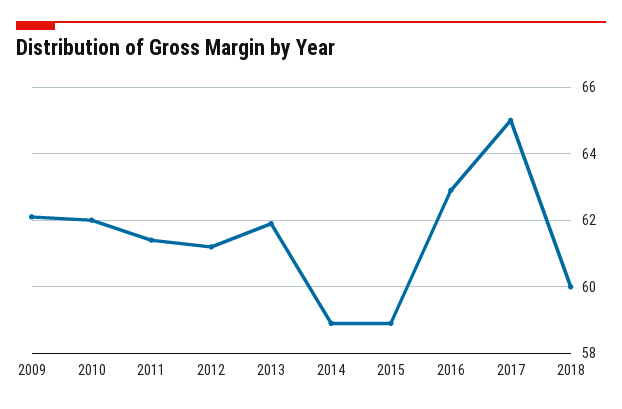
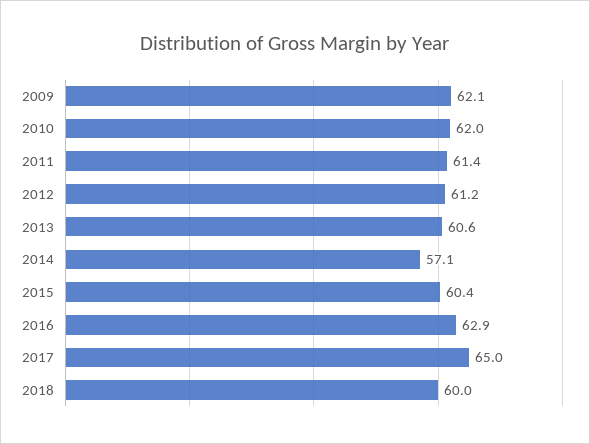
2013: 62 -> 60.6
2014: 59 -> 57.1
2015: 59 -> 60.4

